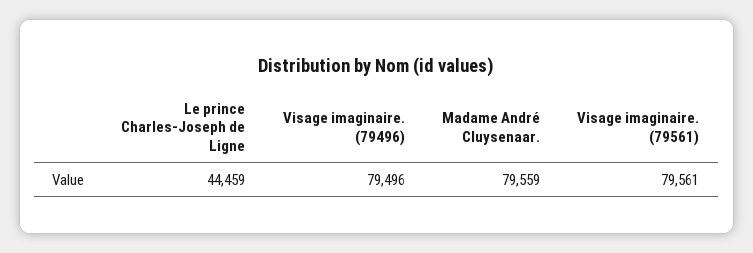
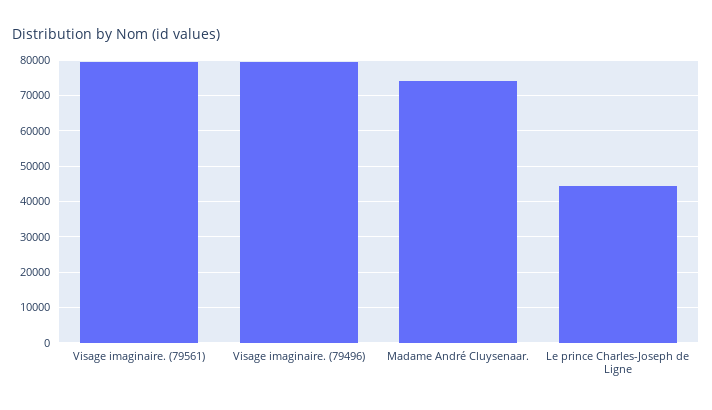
Madame André Cluysenaar.: 79559 -> 74000

